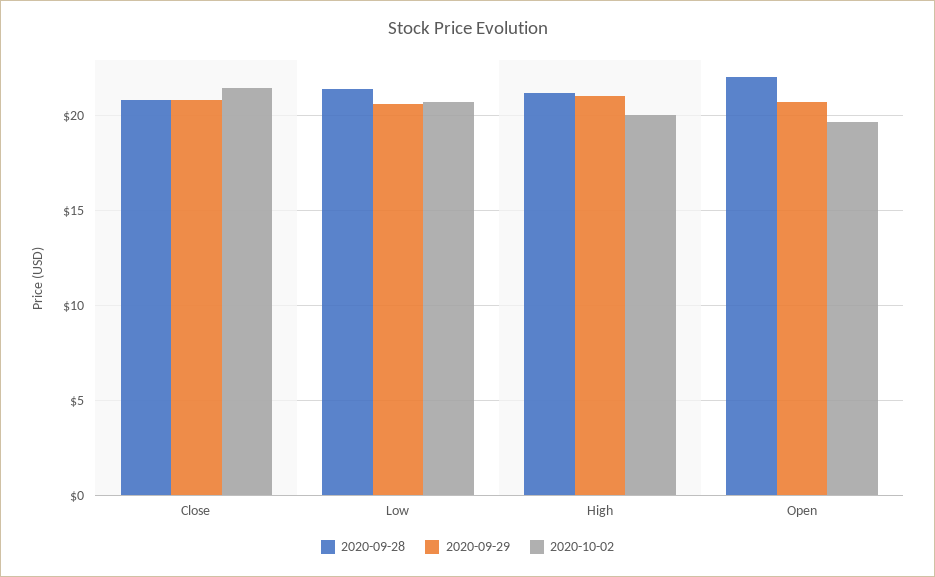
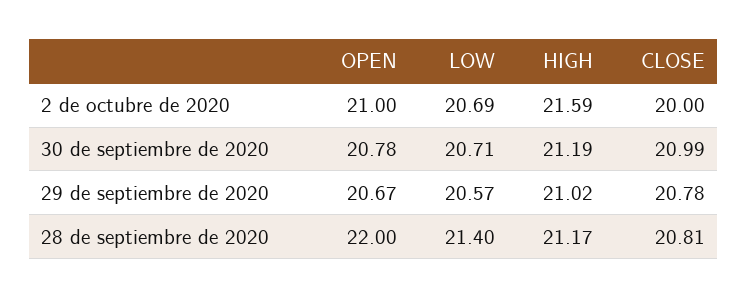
2020-10-02, Close: 21.5 -> 20
2020-10-02, High: 20 -> 21.59
2020-10-02, Open: 19.5 -> 21
30 de septiembre de 2020, Open: none -> 20.78
30 de septiembre de 2020, Low: none -> 20.71
30 de septiembre de 2020, High: none -> 21.19
30 de septiembre de 2020, Close: none -> 20.99

